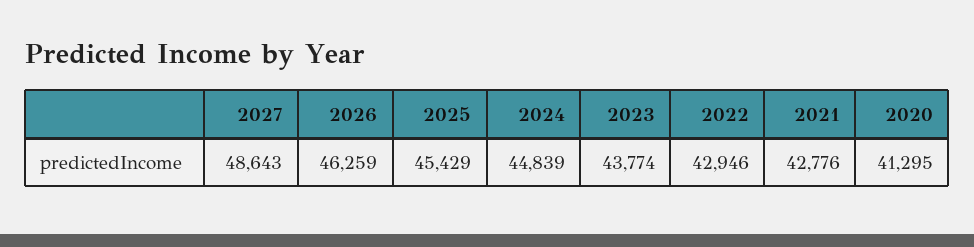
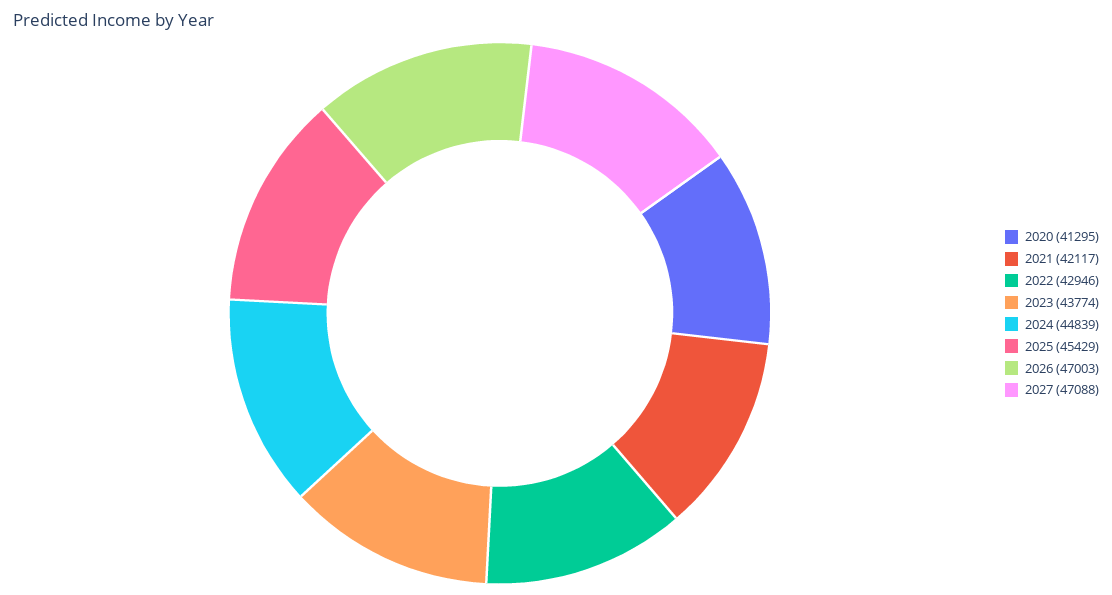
2027: 48643 -> 47088
2026: 46259 -> 47003
2021: 42776 -> 42117

